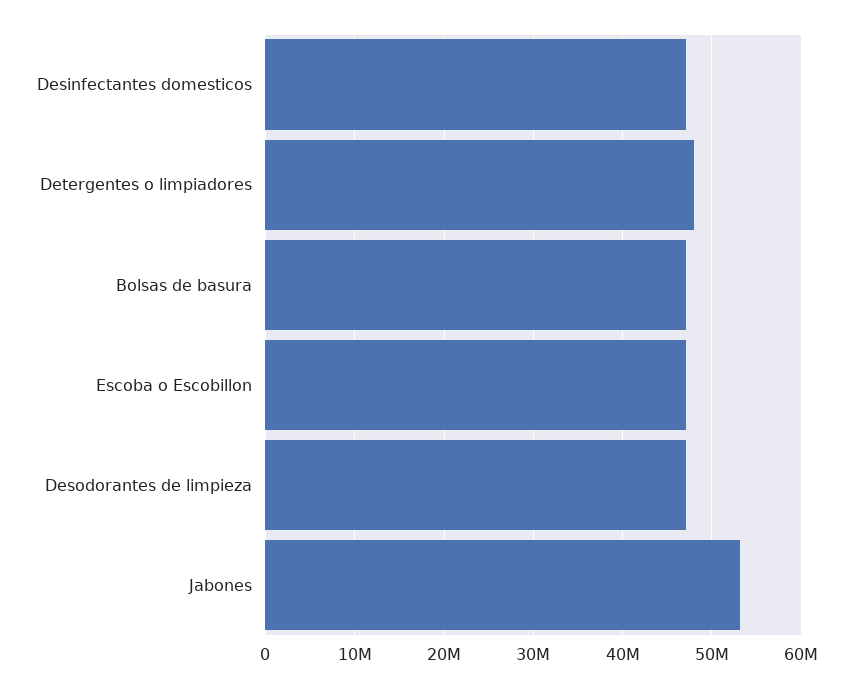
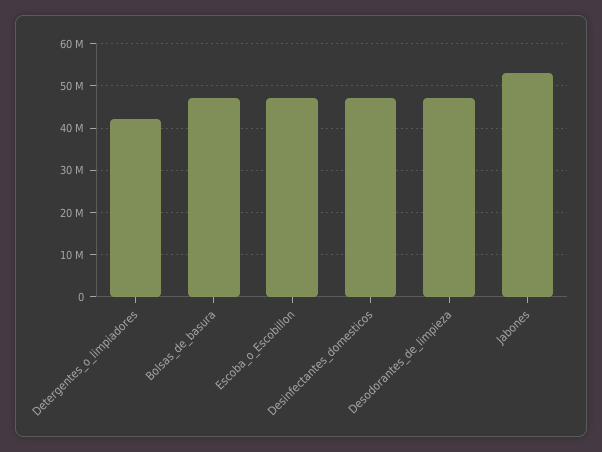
Detergentes o limpiadores: 48000000 -> 42000000

